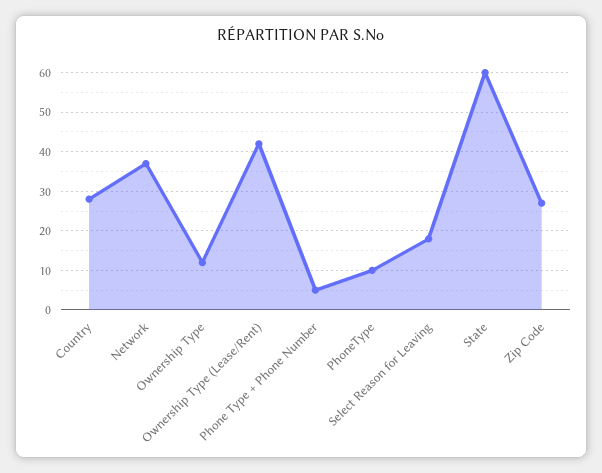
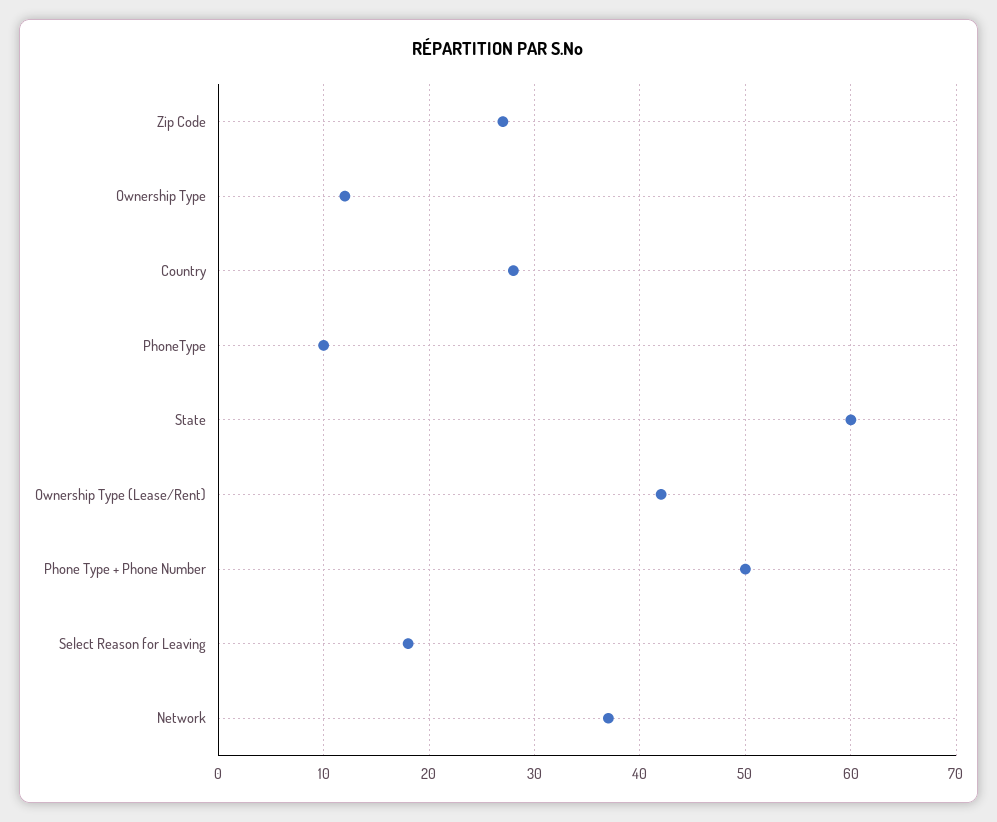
Phone Type + Phone Number: 5 -> 50

